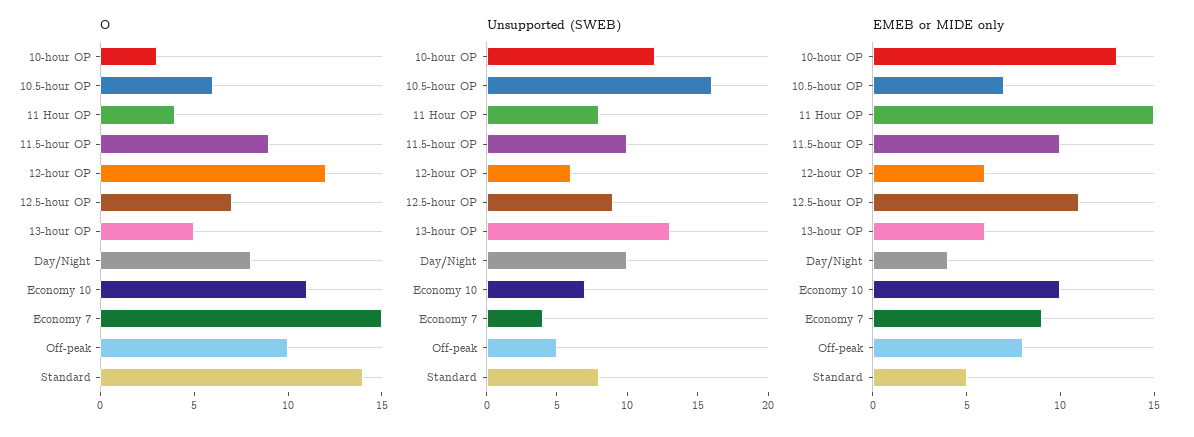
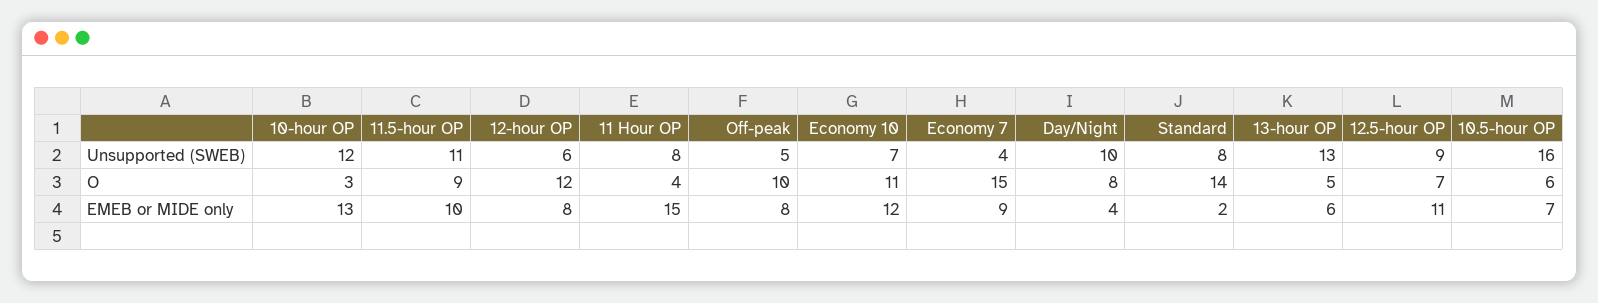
Unsupported (SWEB), 11.5-hour OP: 10 -> 11
EMEB or MIDE only, 12-hour OP: 6 -> 8
EMEB or MIDE only, Economy 10: 10 -> 12
EMEB or MIDE only, Standard: 5 -> 2

